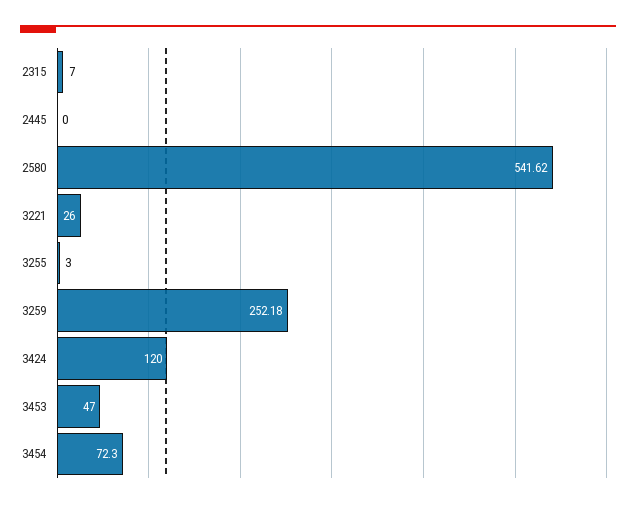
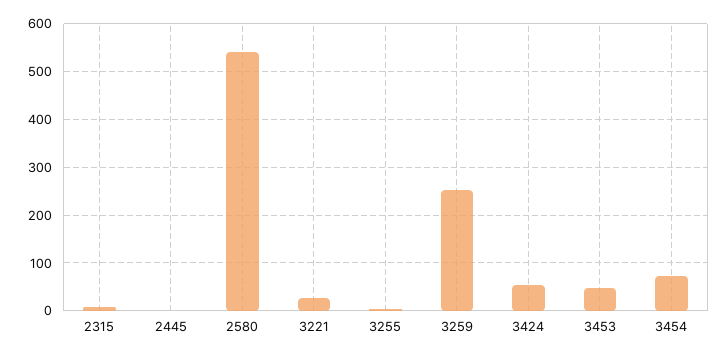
3424: 120 -> 60

